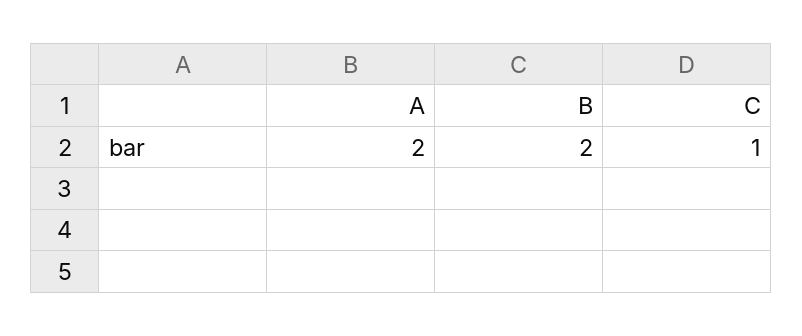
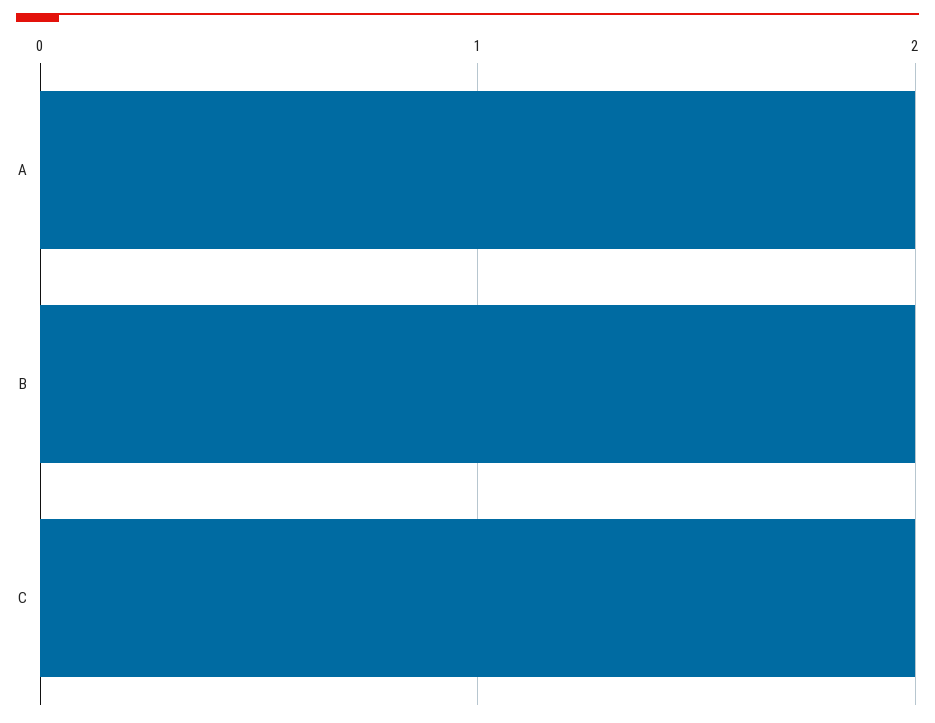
C: 1 -> 2

